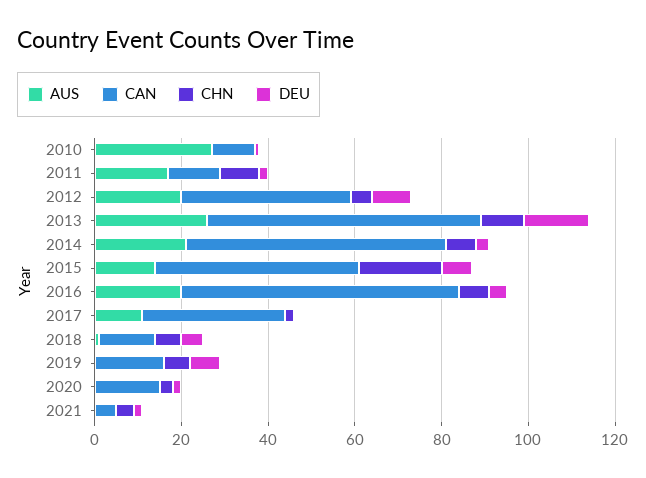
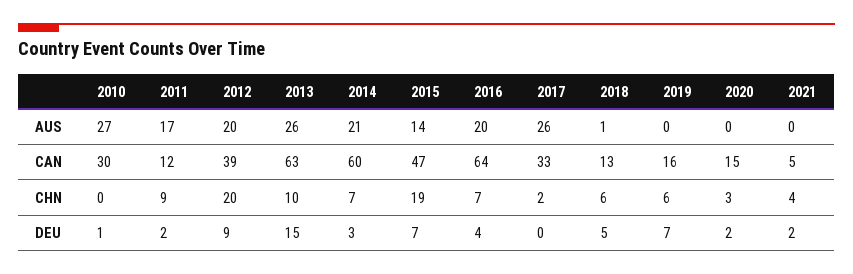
CAN, 2010: 10 -> 30
CHN, 2012: 5 -> 20
AUS, 2017: 10 -> 26

